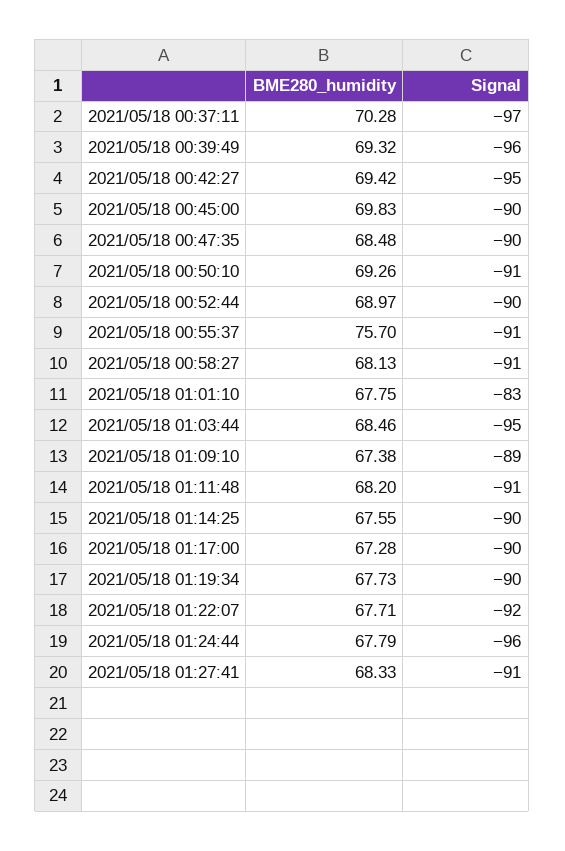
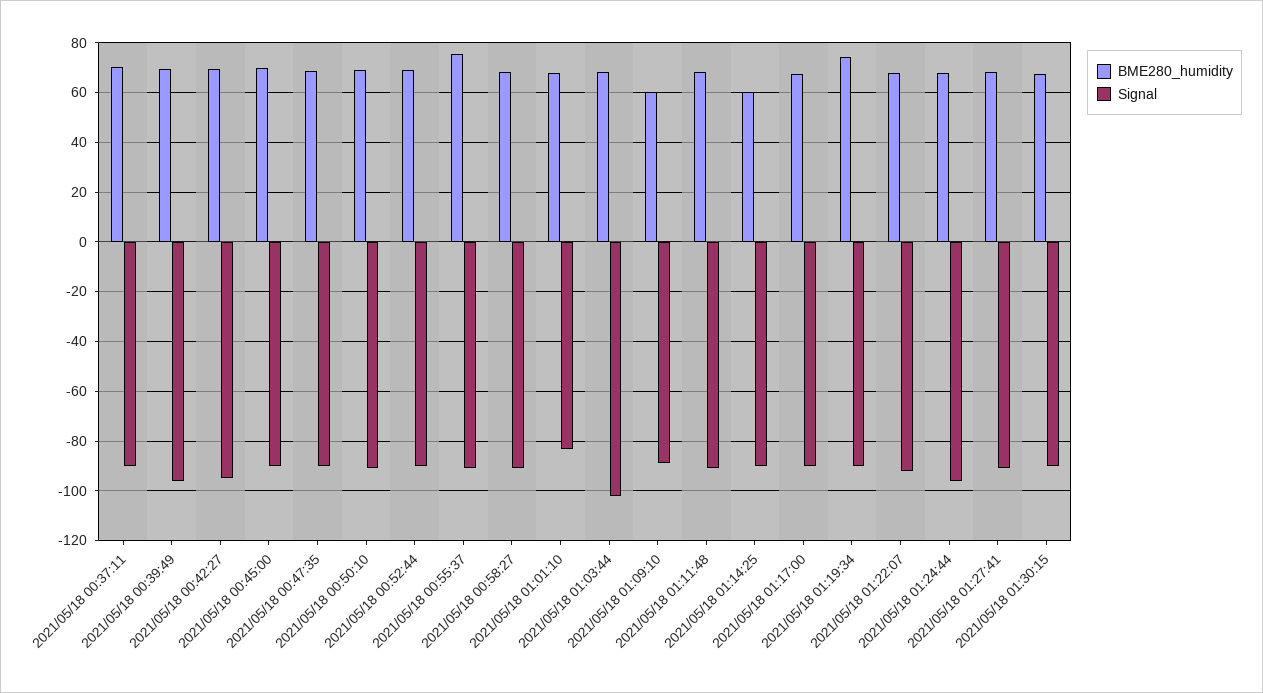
Signal, 2021/05/18 00:37:11: -97 -> -90
Signal, 2021/05/18 01:03:44: -95 -> -102.5
BME280_humidity, 2021/05/18 01:09:10: 67.38 -> 60
BME280_humidity, 2021/05/18 01:14:25: 67.55 -> 60
BME280_humidity, 2021/05/18 01:19:34: 67.73 -> 75
BME280_humidity, 2021/05/18 01:30:15: none -> 67.5
Signal, 2021/05/18 01:30:15: none -> -90

